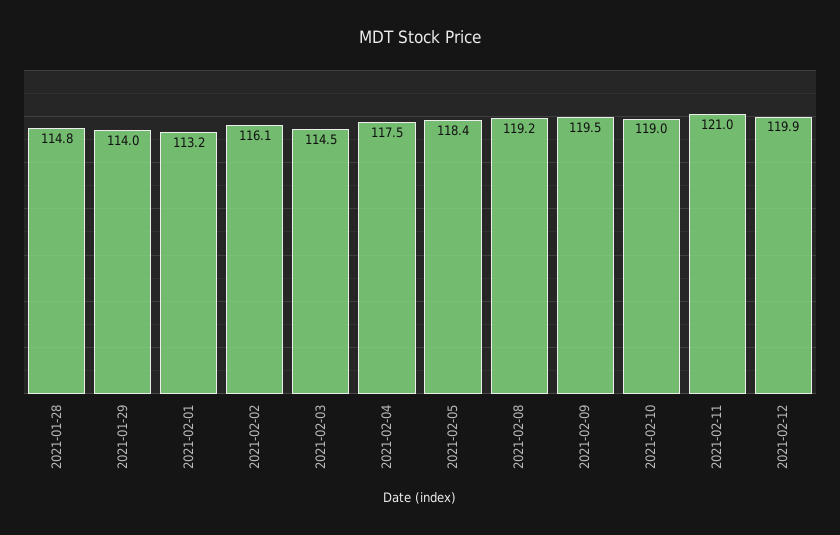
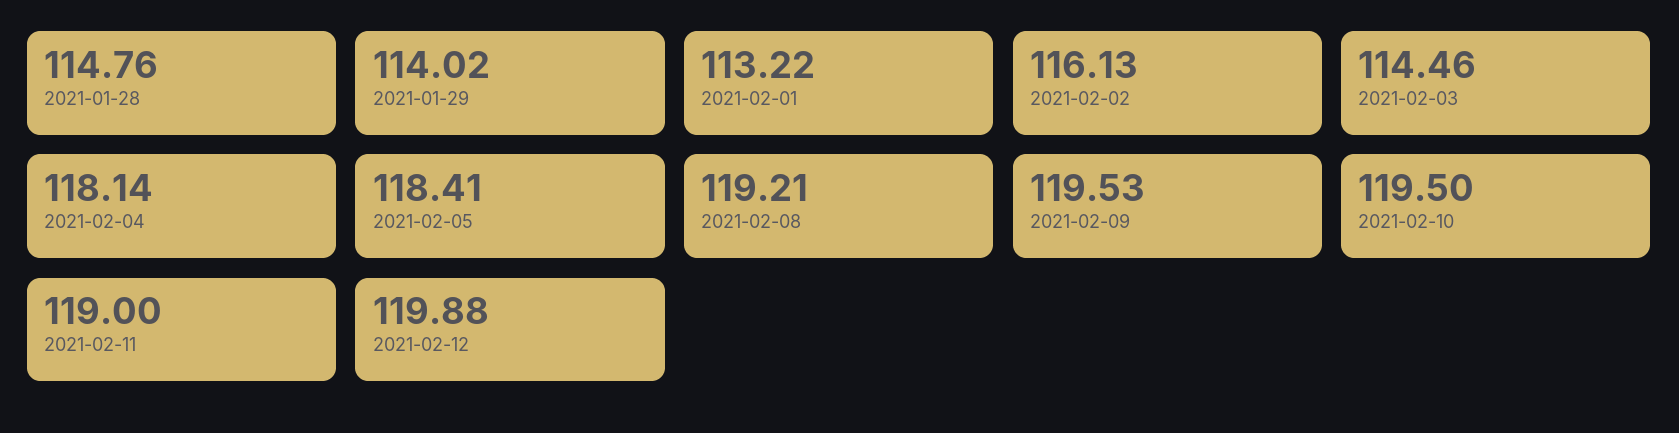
2021-02-04: 117.5 -> 118.14
2021-02-10: 119 -> 119.5
2021-02-11: 121 -> 119

